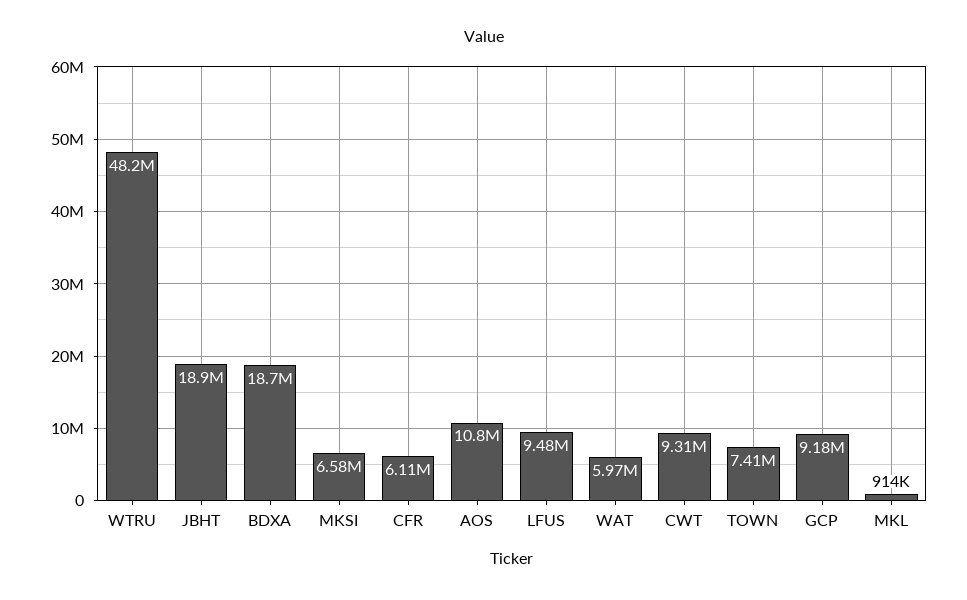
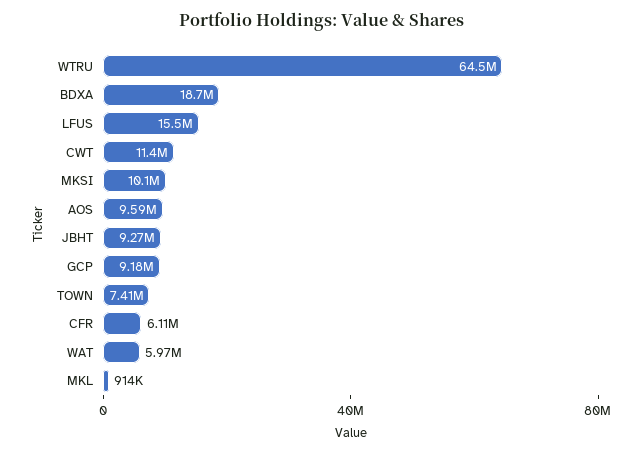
WTRU: 48200000 -> 64500000
JBHT: 18900000 -> 9270000
MKSI: 6580000 -> 10100000
AOS: 10800000 -> 9590000
LFUS: 9480000 -> 15500000
CWT: 9310000 -> 11400000

